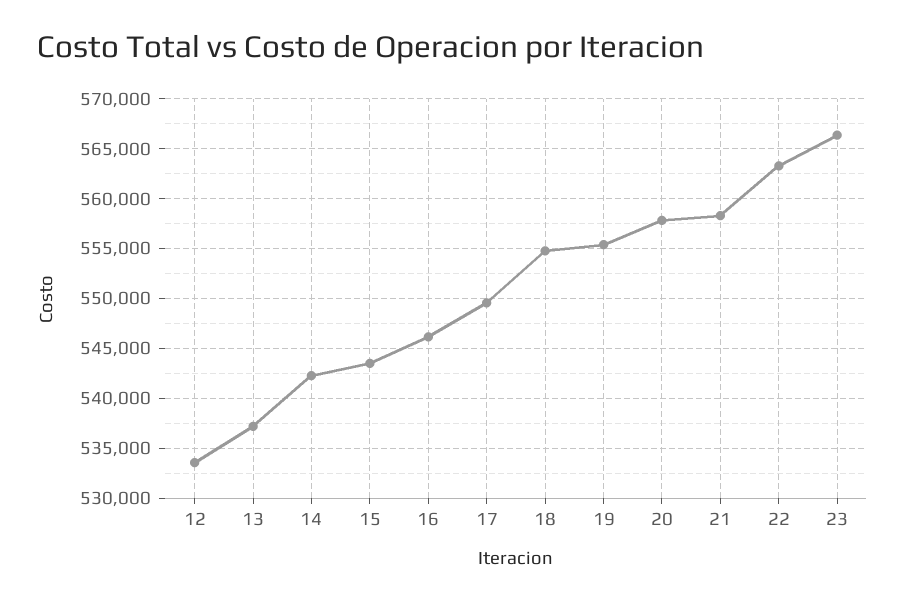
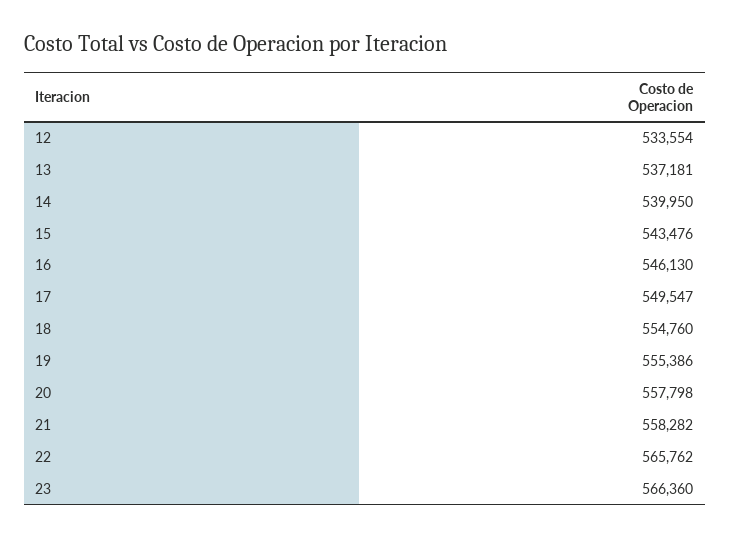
14: 542000 -> 539950
22: 563000 -> 565762

